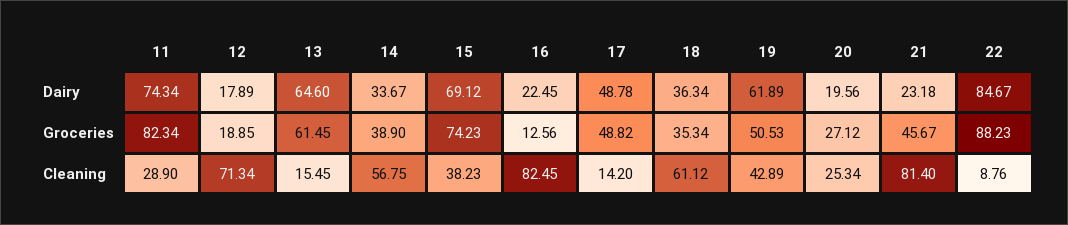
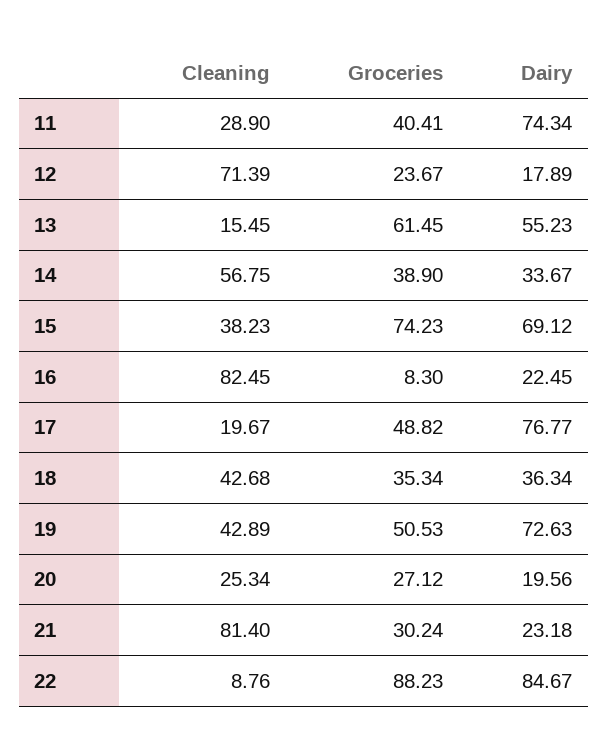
13, Dairy: 64.6 -> 55.23
17, Dairy: 48.78 -> 76.77
19, Dairy: 61.89 -> 72.63
11, Groceries: 82.34 -> 40.41
12, Groceries: 18.85 -> 23.67
16, Groceries: 12.56 -> 8.3
21, Groceries: 45.67 -> 30.24
12, Cleaning: 71.34 -> 71.39
17, Cleaning: 14.2 -> 19.67
18, Cleaning: 61.12 -> 42.68

